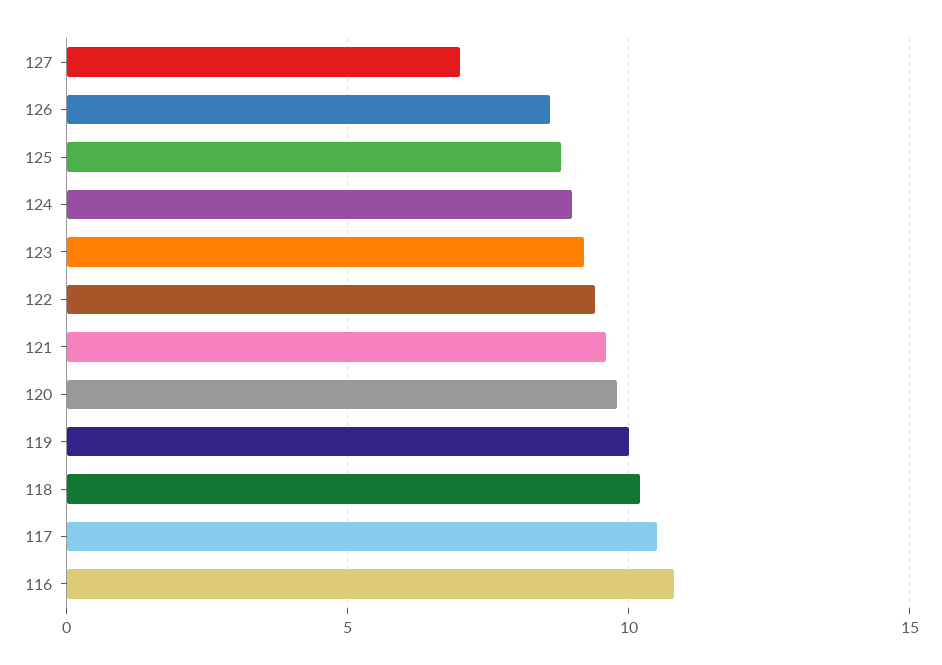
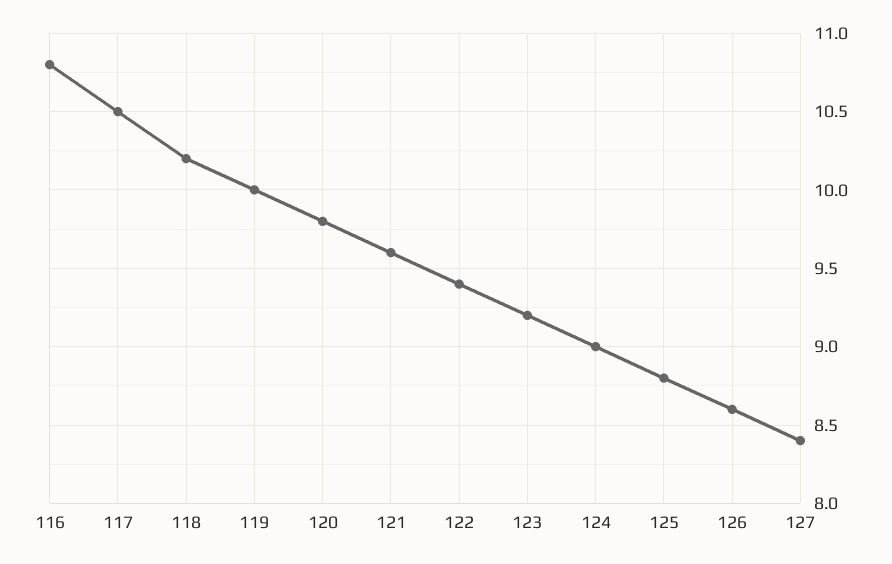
127: 7 -> 8.4

